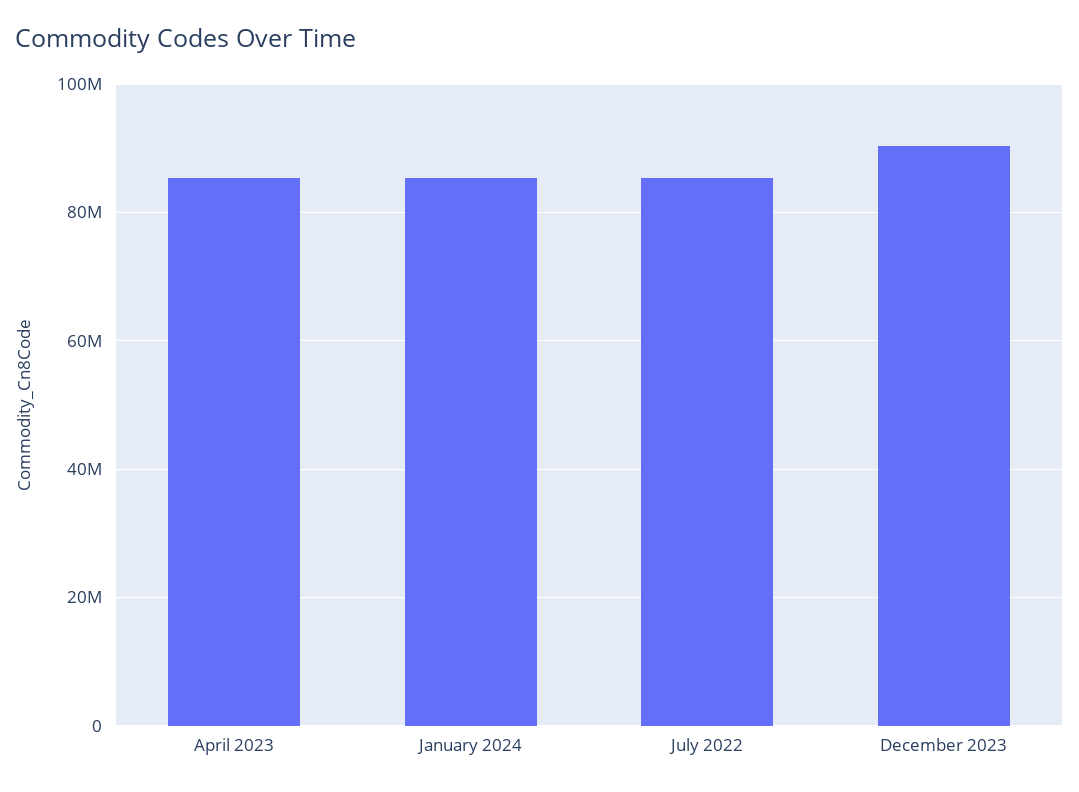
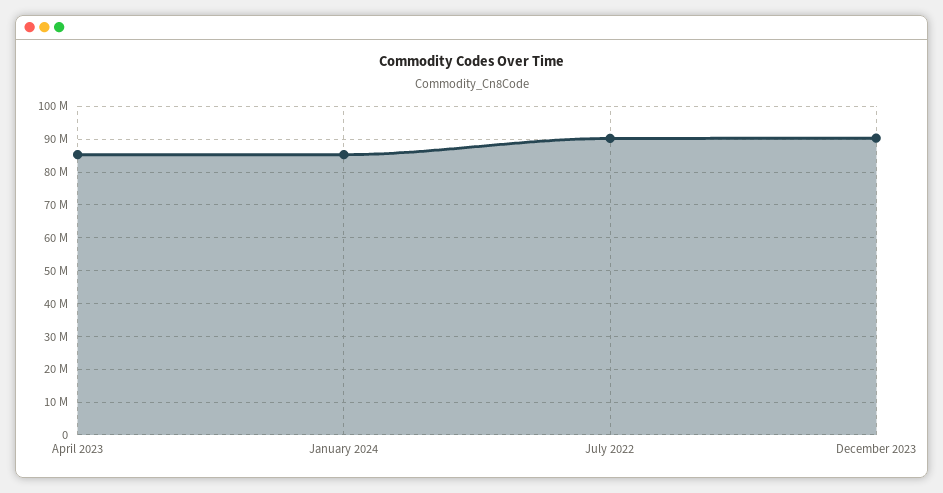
July 2022: 86000000 -> 90000000

